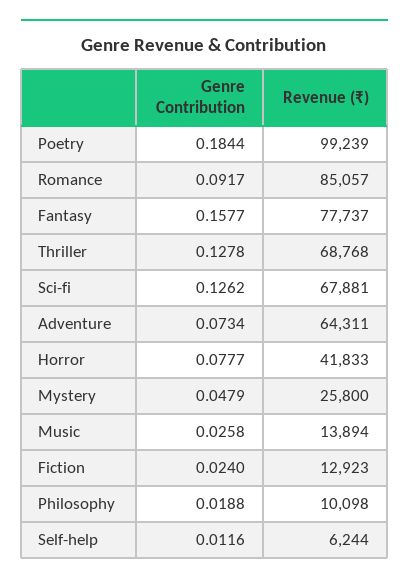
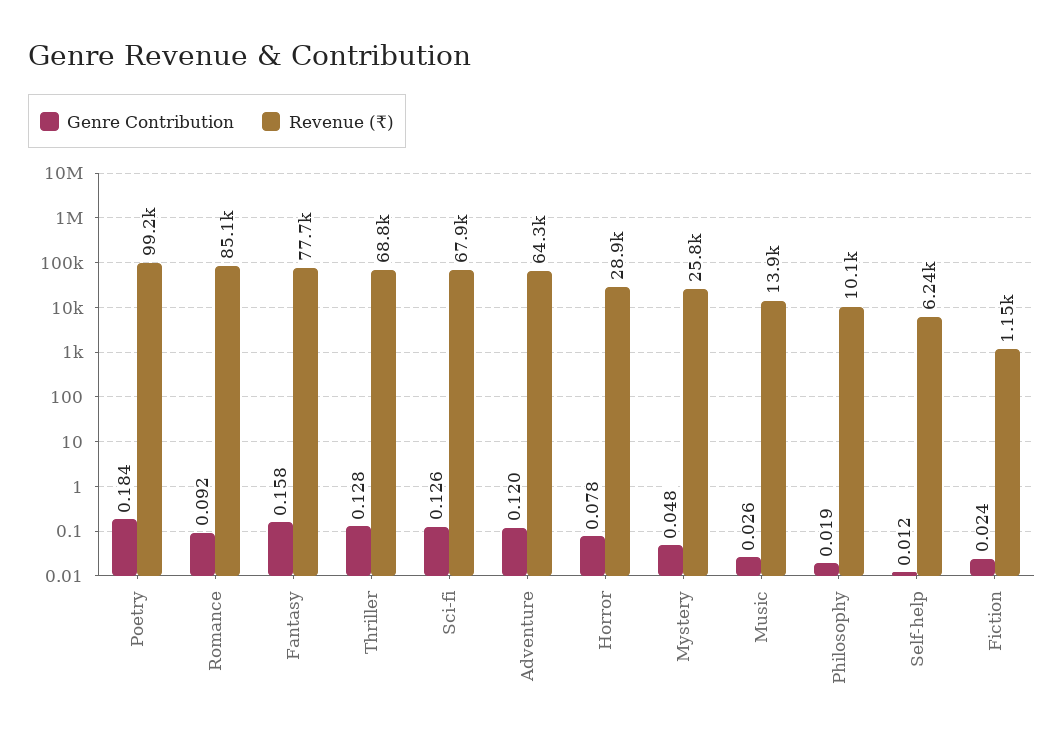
Genre Contribution, Adventure: 0.0734 -> 0.12
Revenue (₹), Horror: 41833 -> 28900
Revenue (₹), Fiction: 12923 -> 1150

